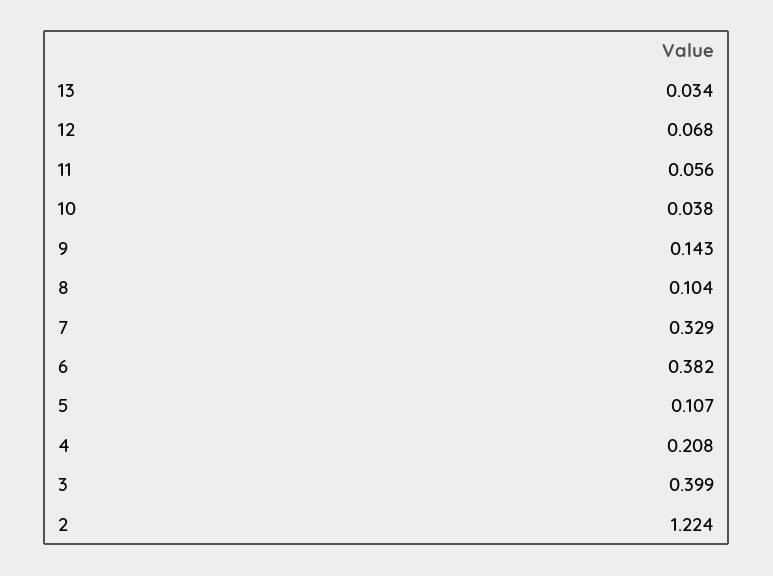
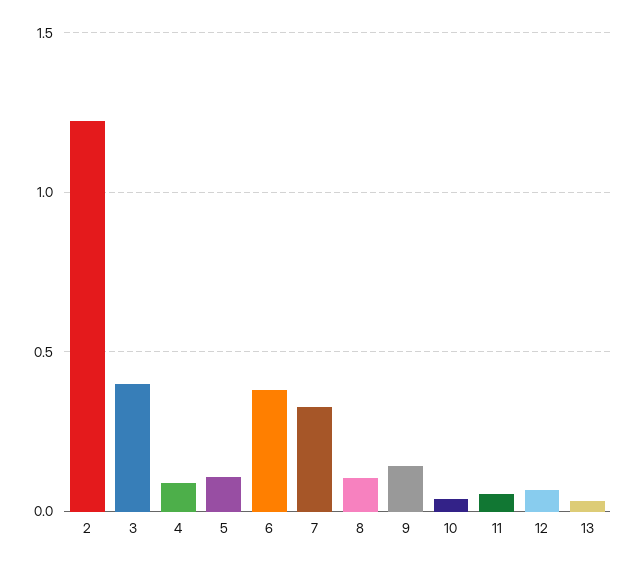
4: 0.208 -> 0.1

